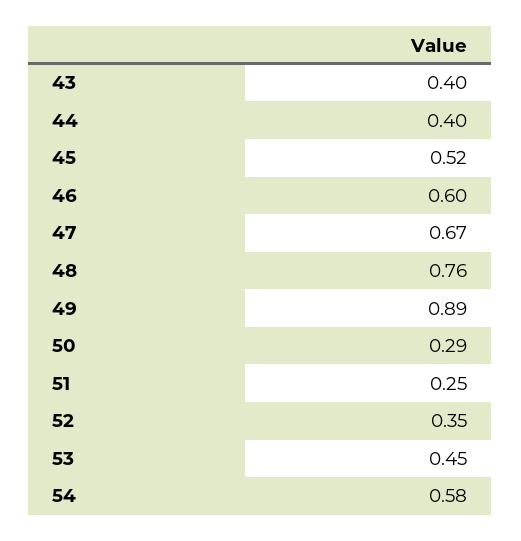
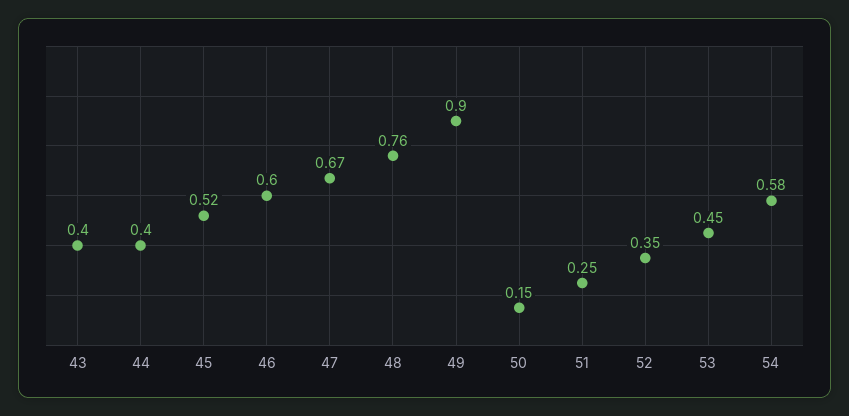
49: 0.89 -> 0.9
50: 0.29 -> 0.15

